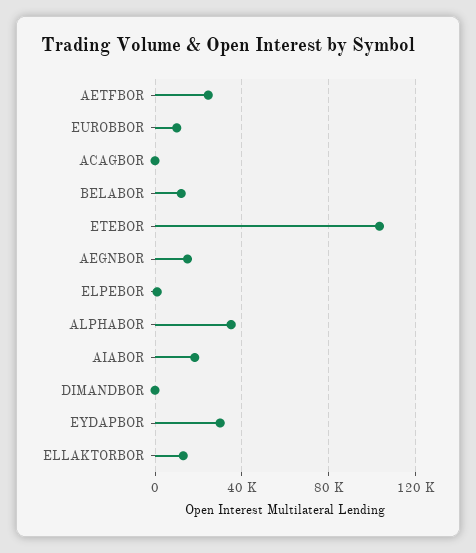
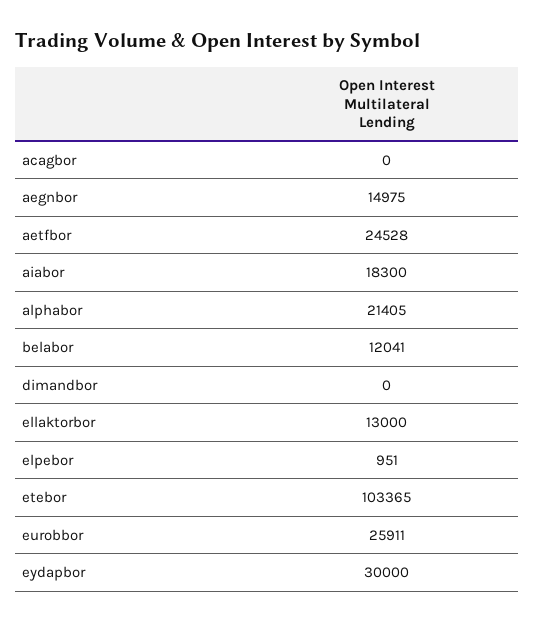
EUROBBOR: 10000 -> 25911
ALPHABOR: 35000 -> 21405

